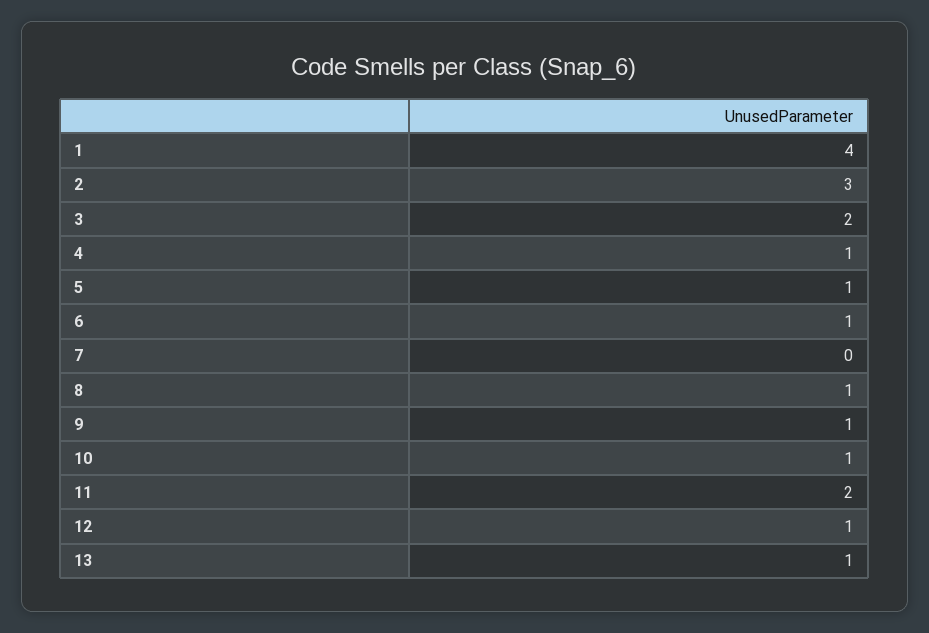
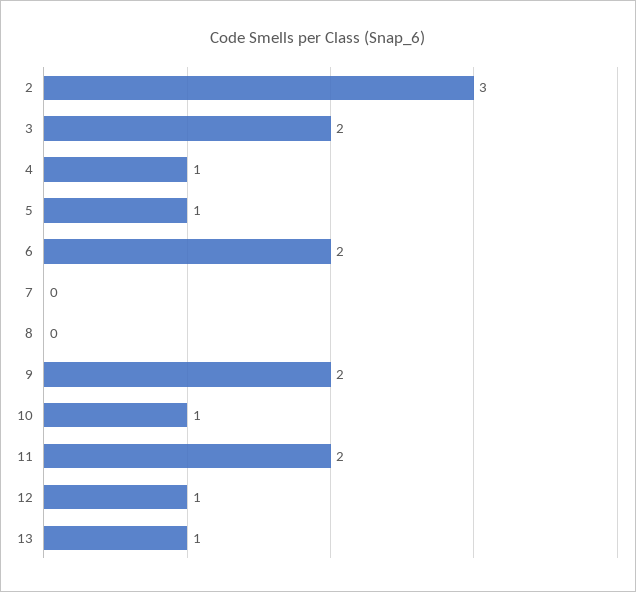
1: 4 -> none
6: 1 -> 2
8: 1 -> 0
9: 1 -> 2

